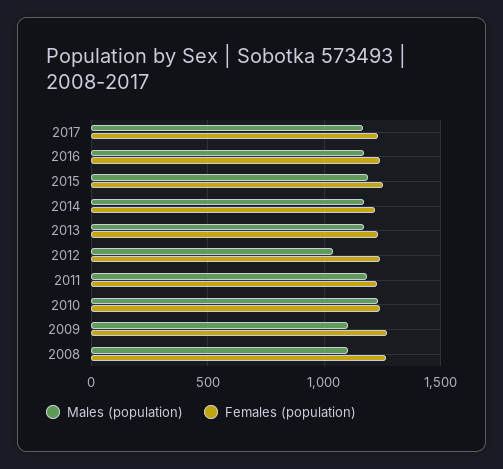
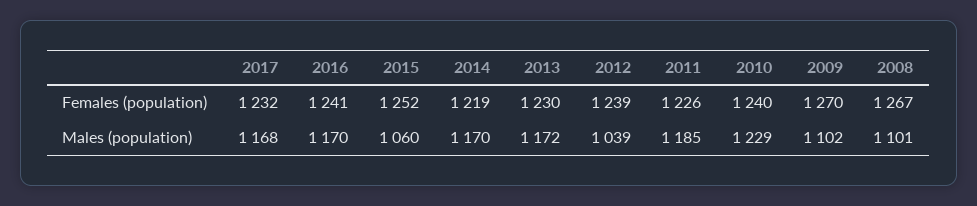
Males (population), 2015: 1200 -> 1060

